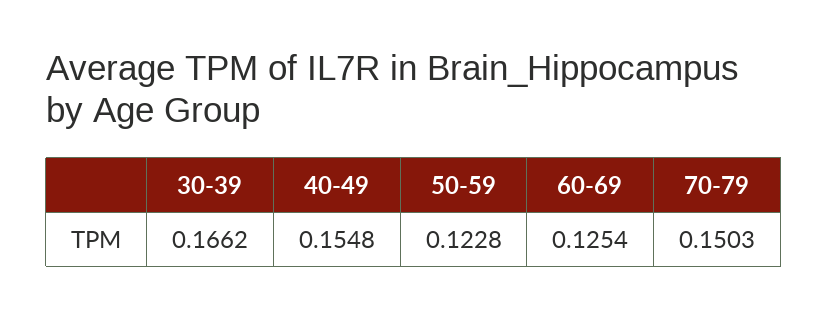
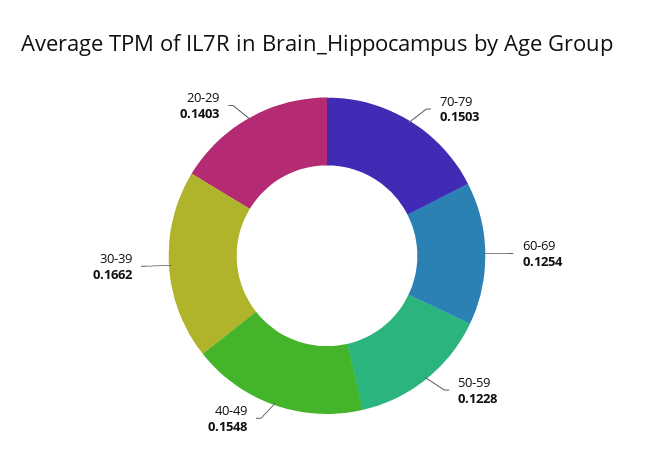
20-29: none -> 0.1403

